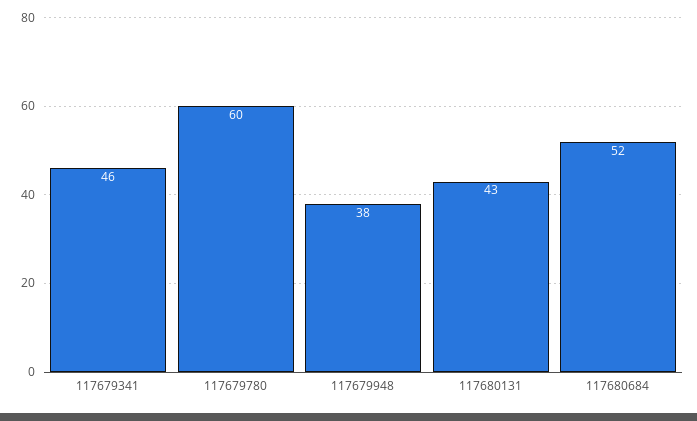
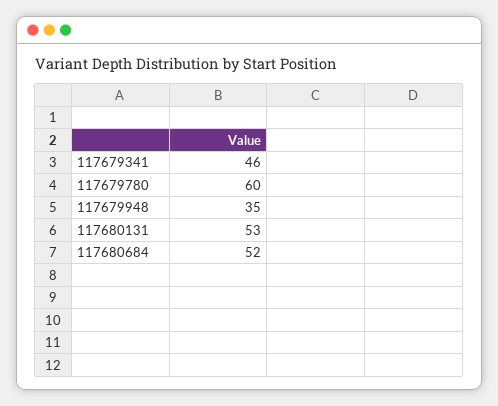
117679948: 38 -> 35
117680131: 43 -> 53

